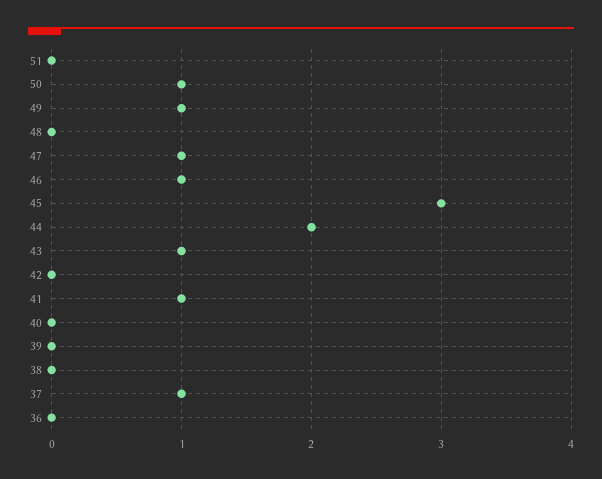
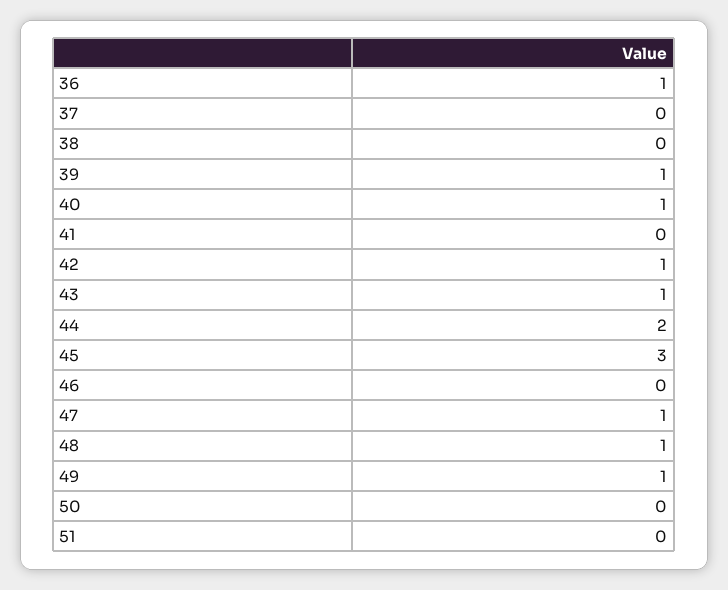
50: 1 -> 0
48: 0 -> 1
46: 1 -> 0
42: 0 -> 1
41: 1 -> 0
40: 0 -> 1
39: 0 -> 1
37: 1 -> 0
36: 0 -> 1

